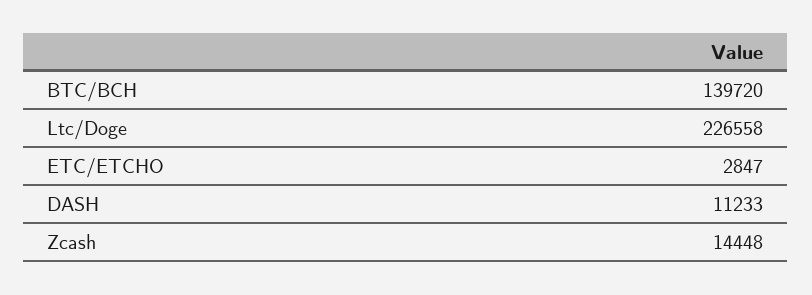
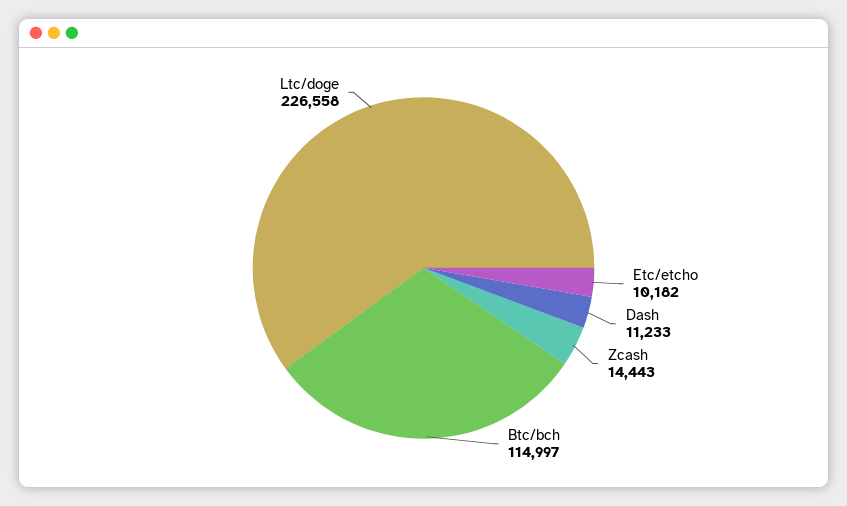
BTC/BCH: 139720 -> 114997
ETC/ETCHO: 2847 -> 10182
Zcash: 14448 -> 14443

